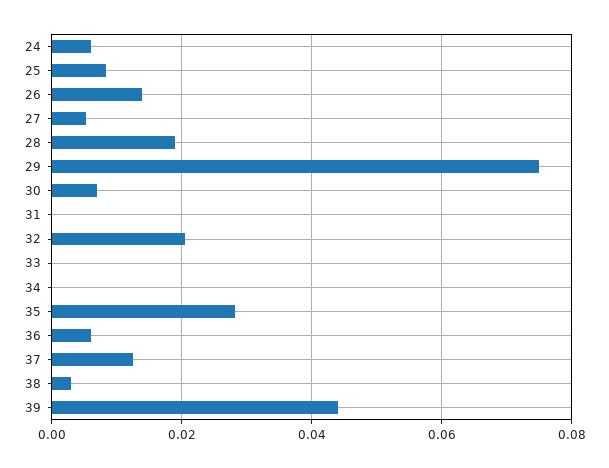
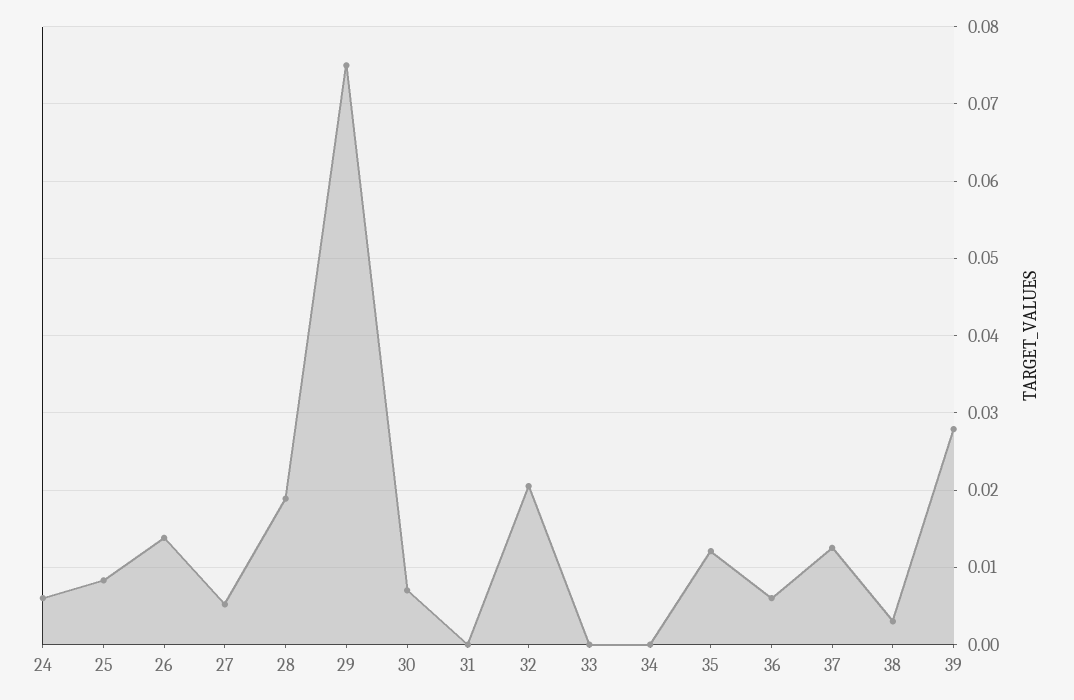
35: 0.028 -> 0.012
39: 0.044 -> 0.028

